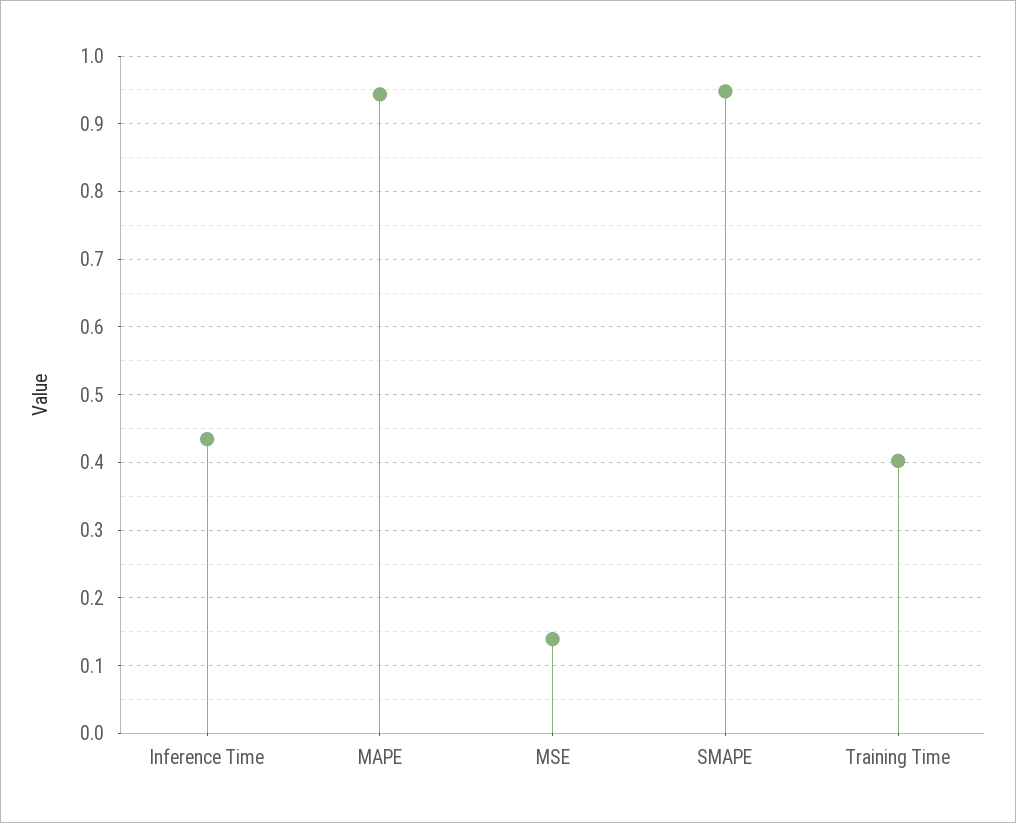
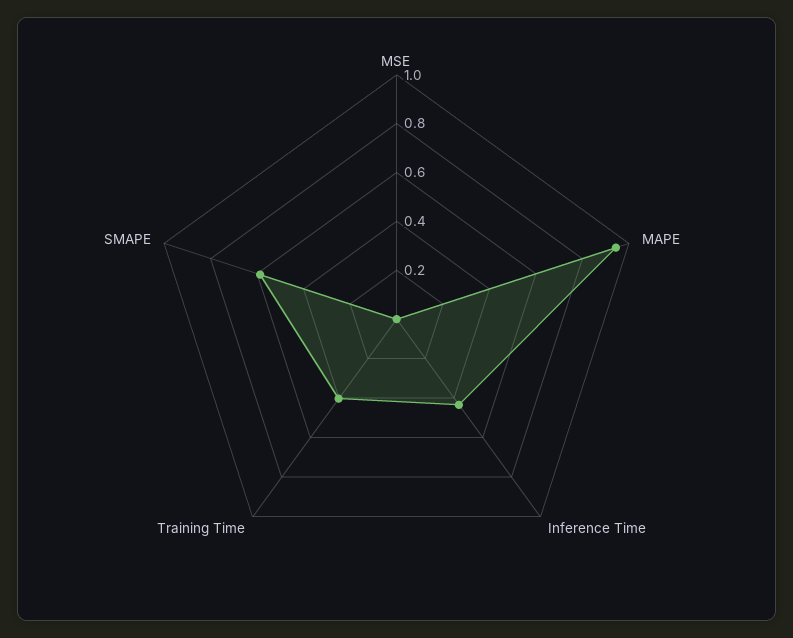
MSE: 0.14 -> 0
SMAPE: 0.95 -> 0.6

